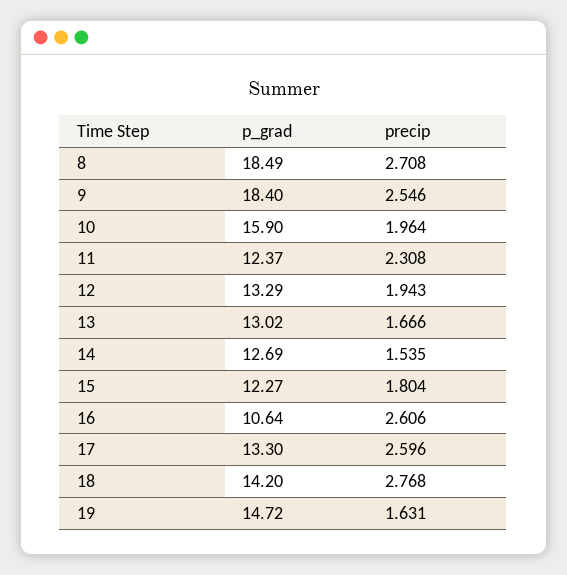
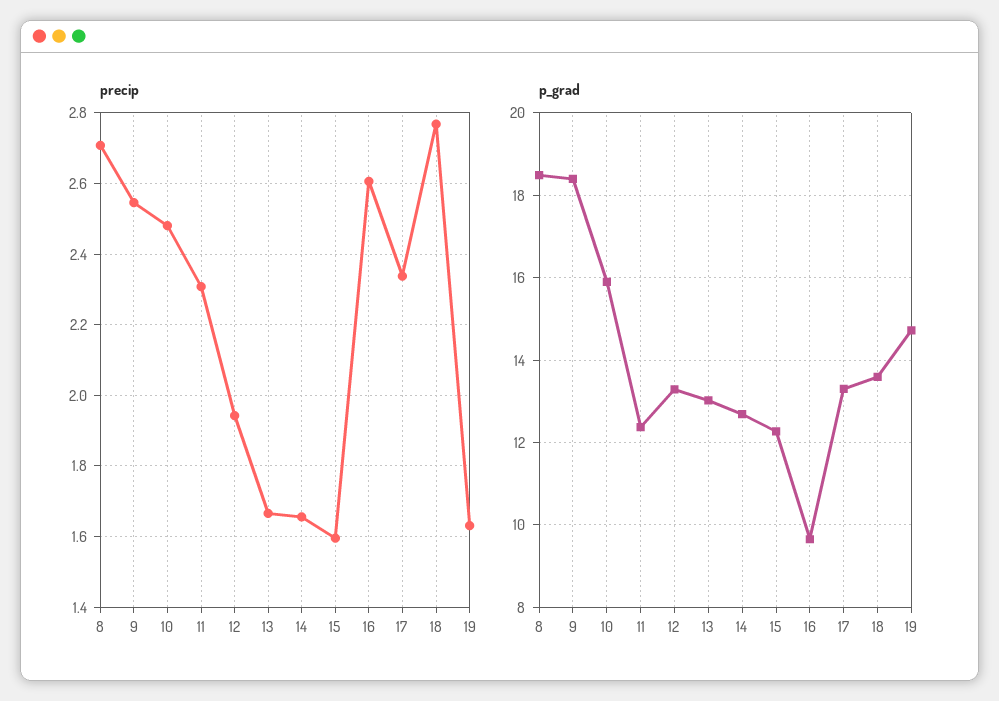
precip, 10: 1.964 -> 2.48
precip, 14: 1.535 -> 1.66
precip, 15: 1.804 -> 1.6
p_grad, 16: 10.64 -> 9.6
precip, 17: 2.596 -> 2.34
p_grad, 18: 14.2 -> 13.6

